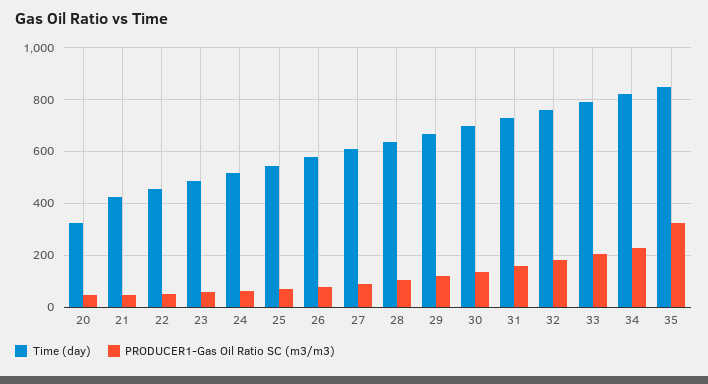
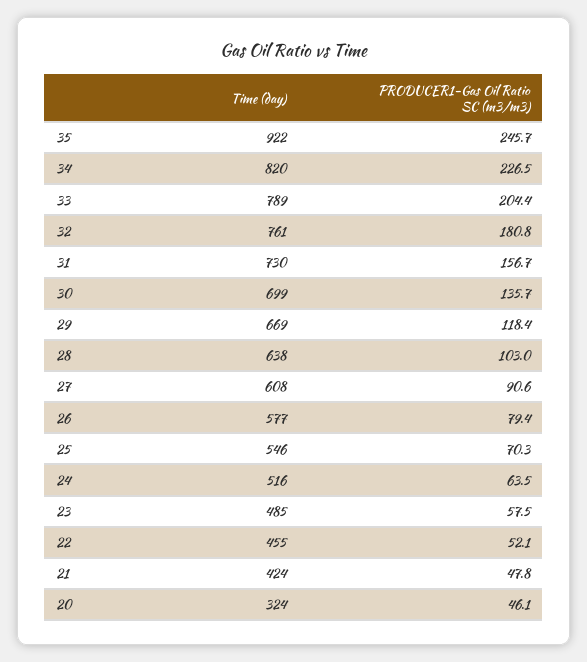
Time (day), 35: 850 -> 922
PRODUCER1-Gas Oil Ratio SC (m3/m3), 35: 325 -> 245.7

